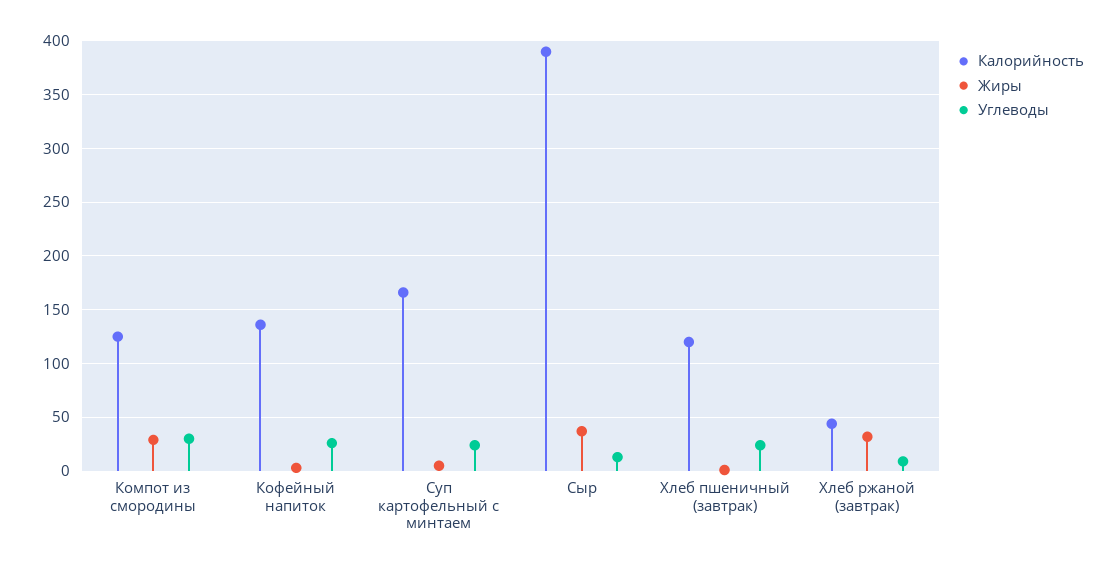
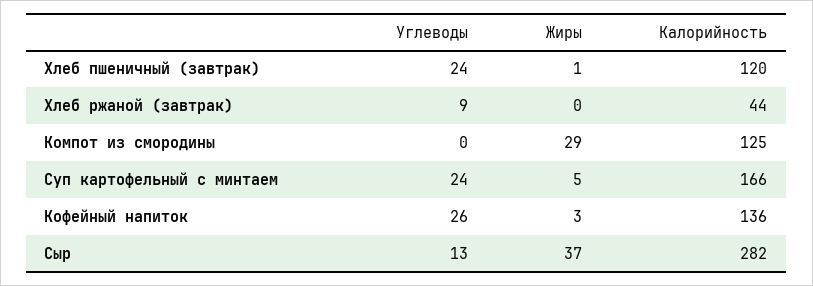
Углеводы, Компот из смородины: 30 -> 0
Калорийность, Сыр: 390 -> 282
Жиры, Хлеб ржаной (завтрак): 30 -> 0

